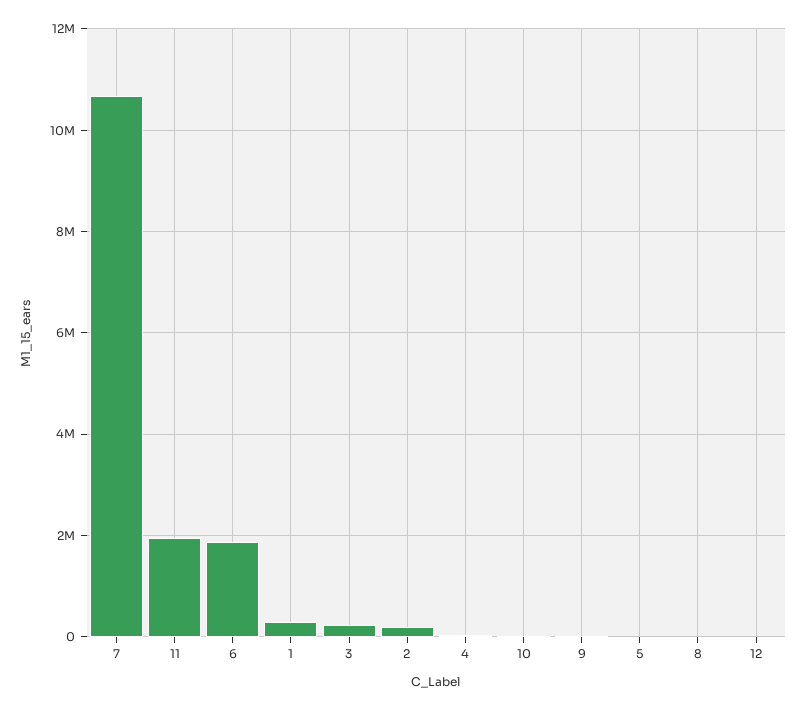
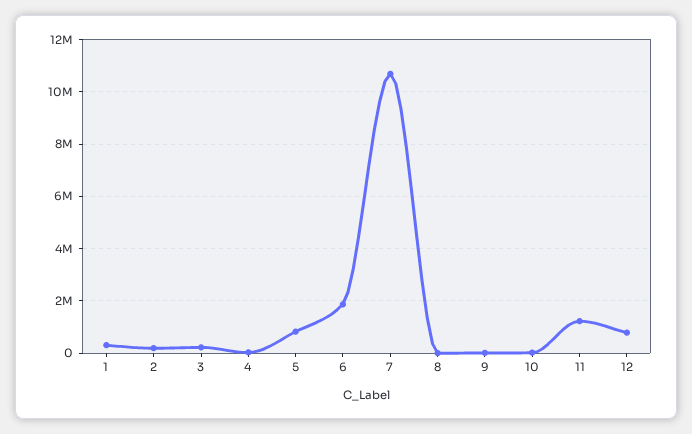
11: 2000000 -> 1250000
5: 0 -> 750000
12: 0 -> 750000

